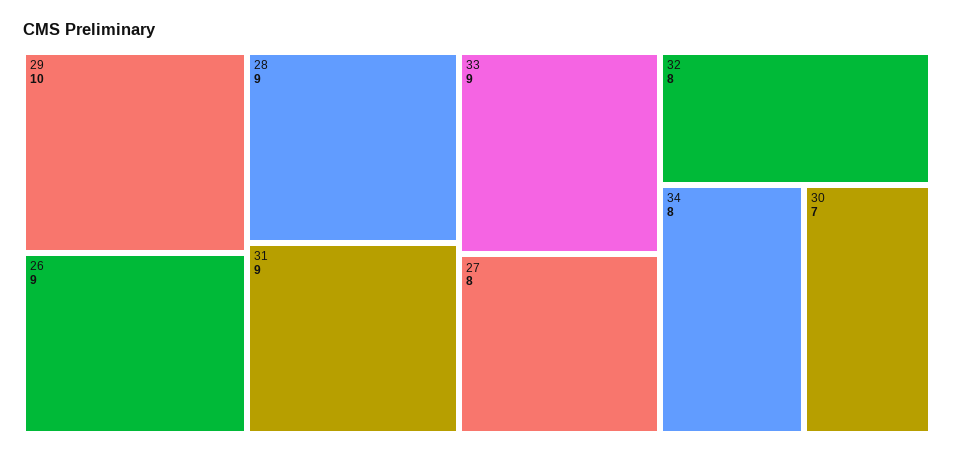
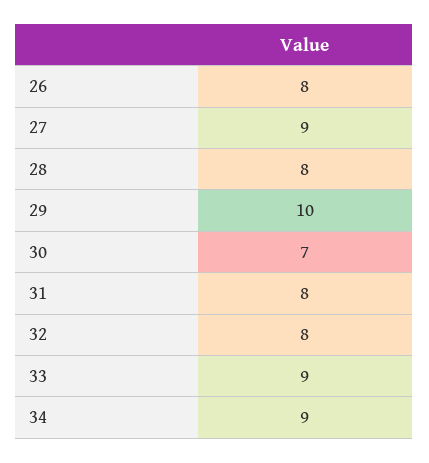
26: 9 -> 8
28: 9 -> 8
31: 9 -> 8
27: 8 -> 9
34: 8 -> 9

